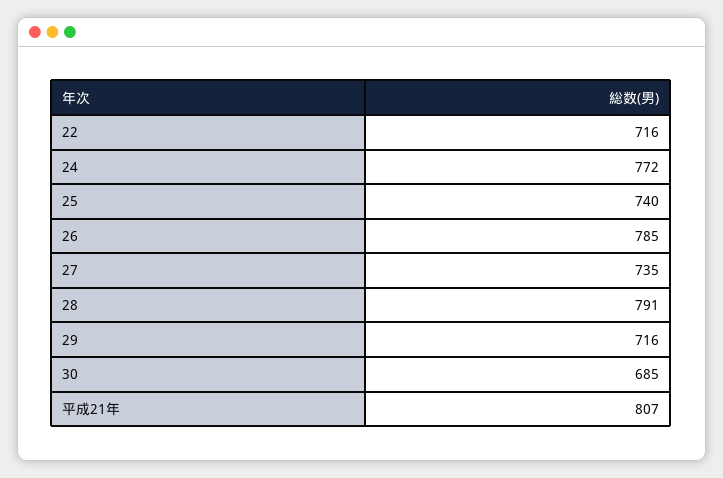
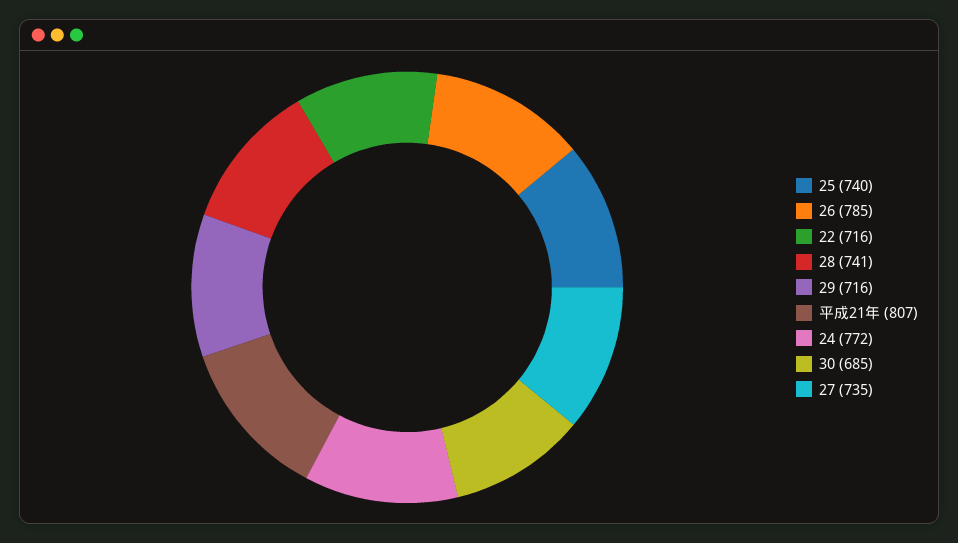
28: 791 -> 741

